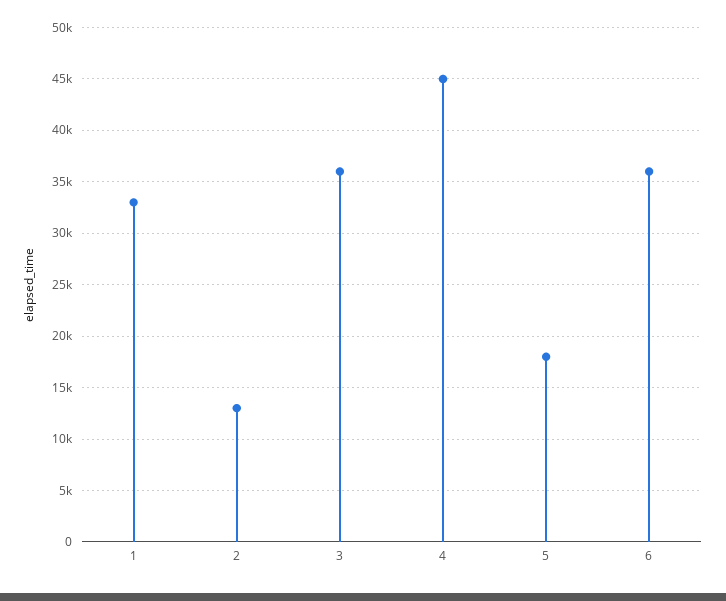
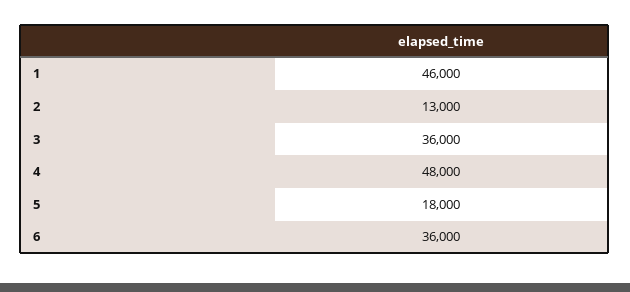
1: 33000 -> 46000
4: 45000 -> 48000

